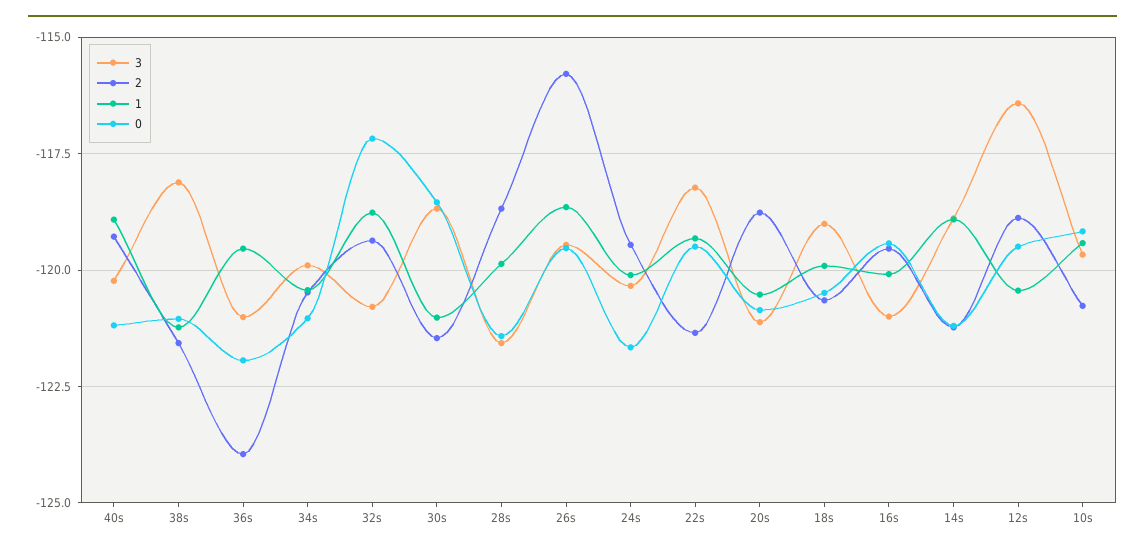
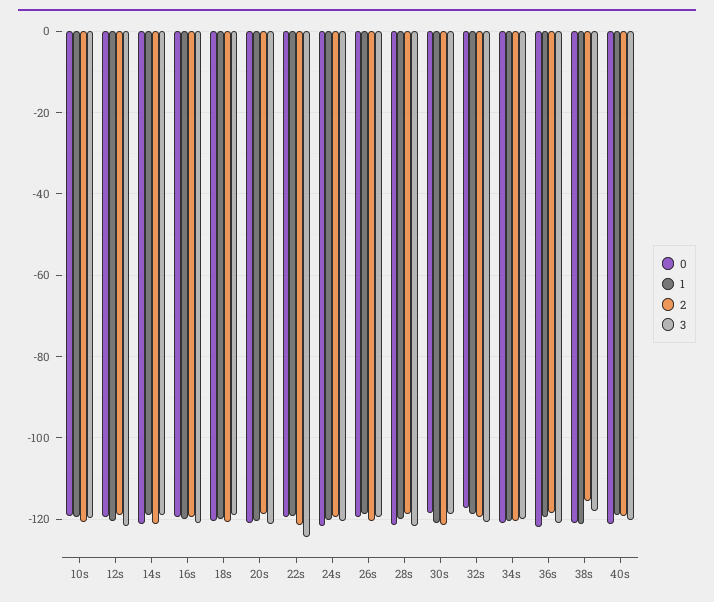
2, 38s: -121.5 -> -116
2, 36s: -124 -> -118
2, 26s: -115.75 -> -120
3, 22s: -118.25 -> -124
3, 12s: -116.5 -> -122

